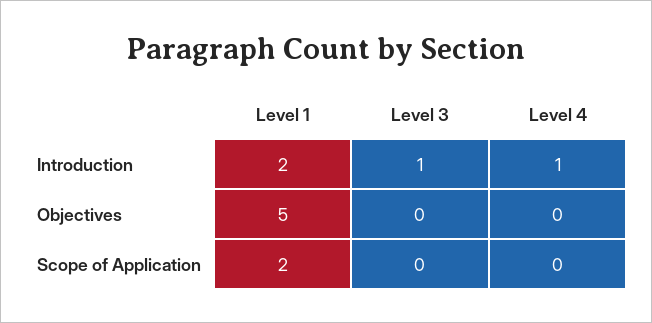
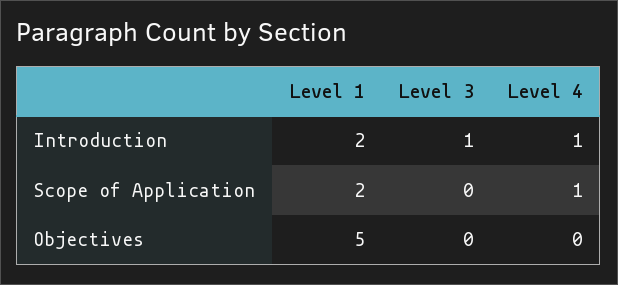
Level 4, Scope of Application: 0 -> 1

